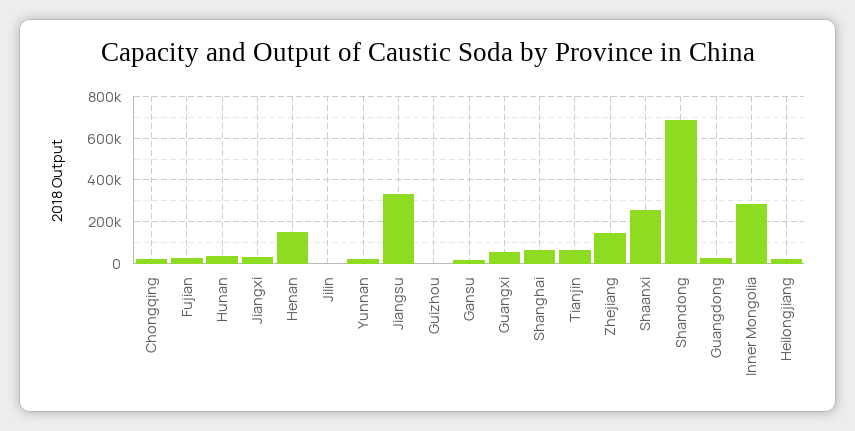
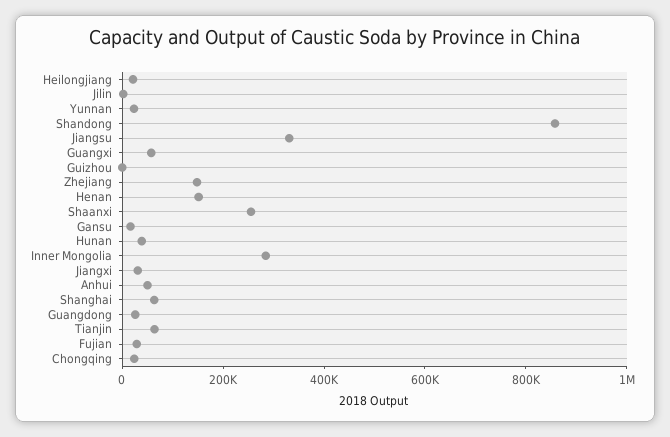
Shandong: 700000 -> 850000
Anhui: none -> 50000

